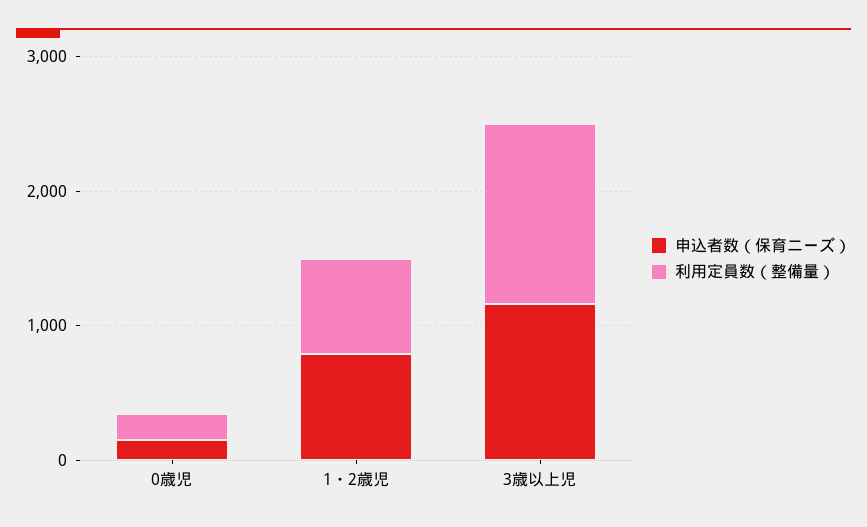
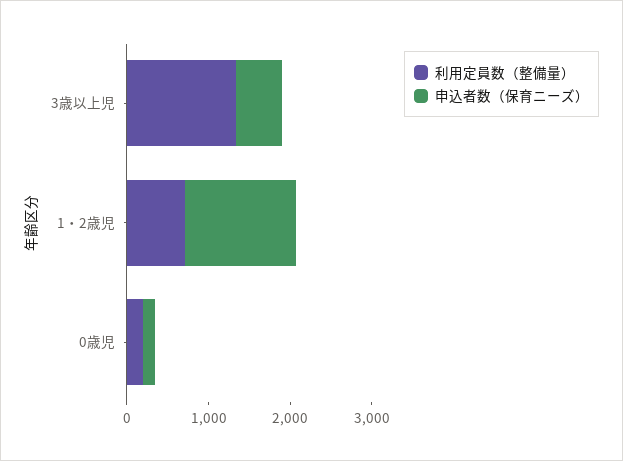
申込者数（保育ニーズ）, 1・2歳児: 800 -> 1400
申込者数（保育ニーズ）, 3歳以上児: 1200 -> 600

